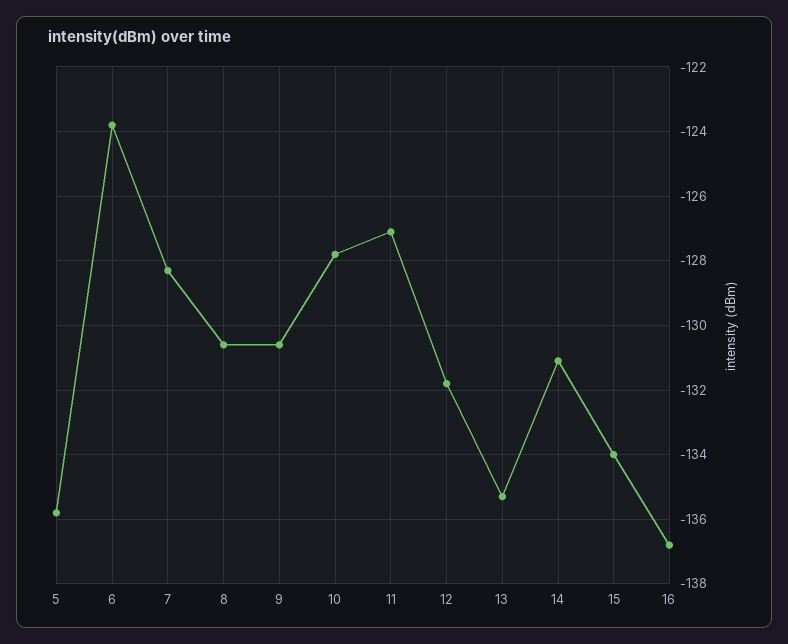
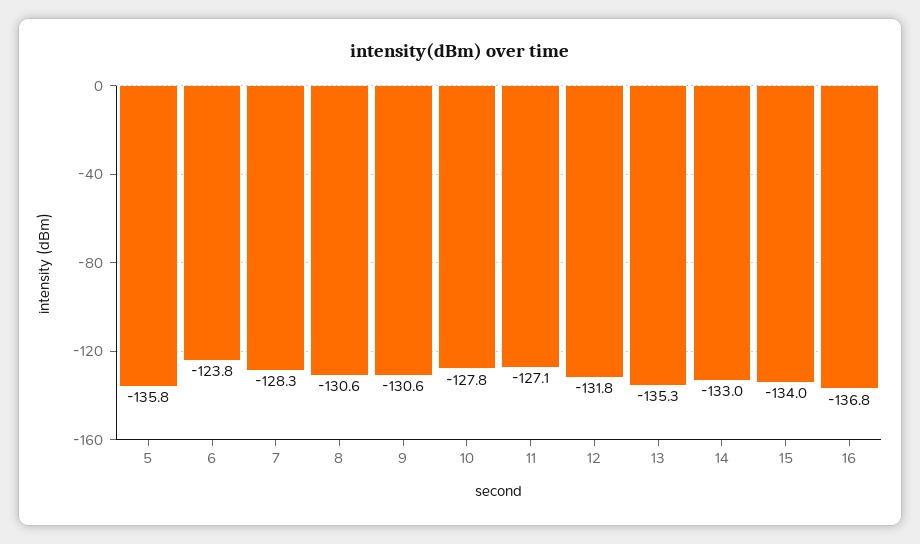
14: -131 -> -133

